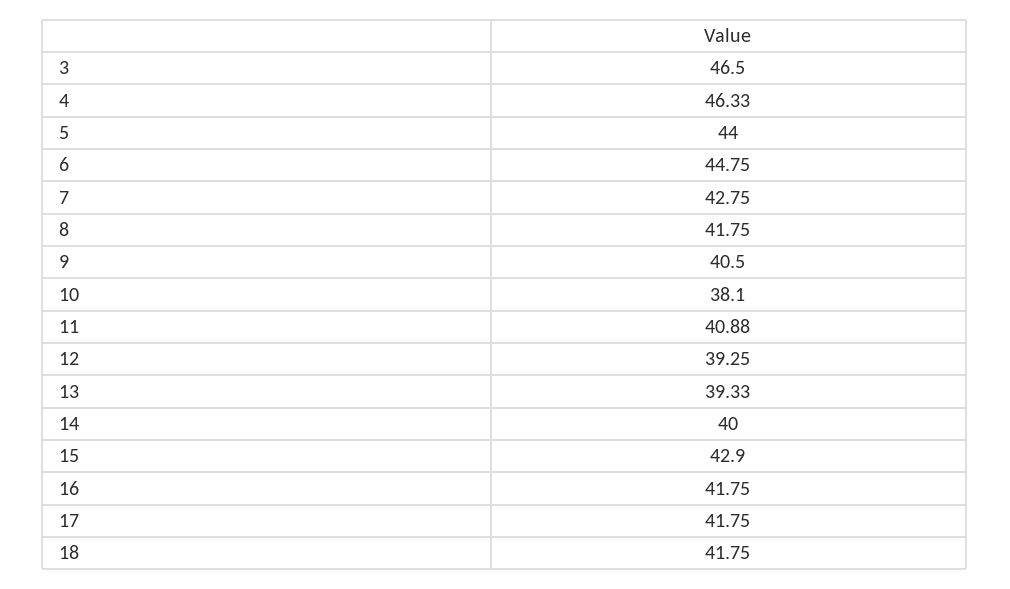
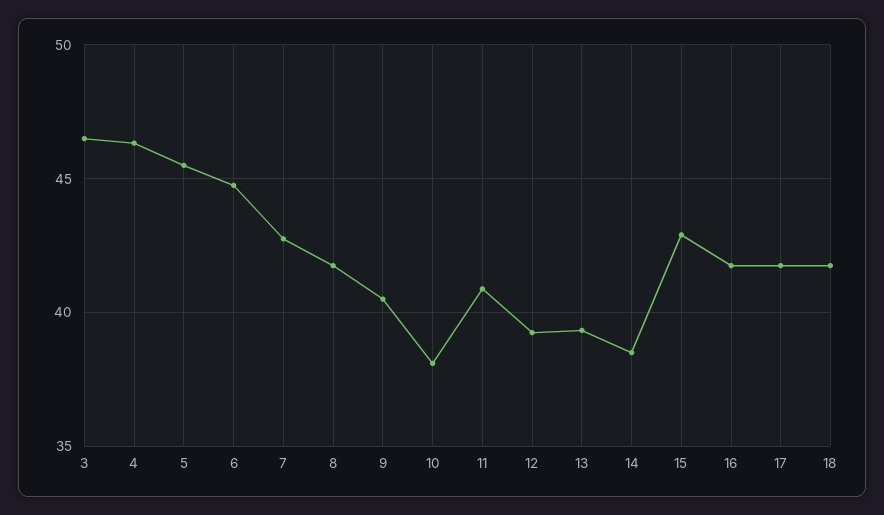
5: 44 -> 45.5
14: 40 -> 38.5

